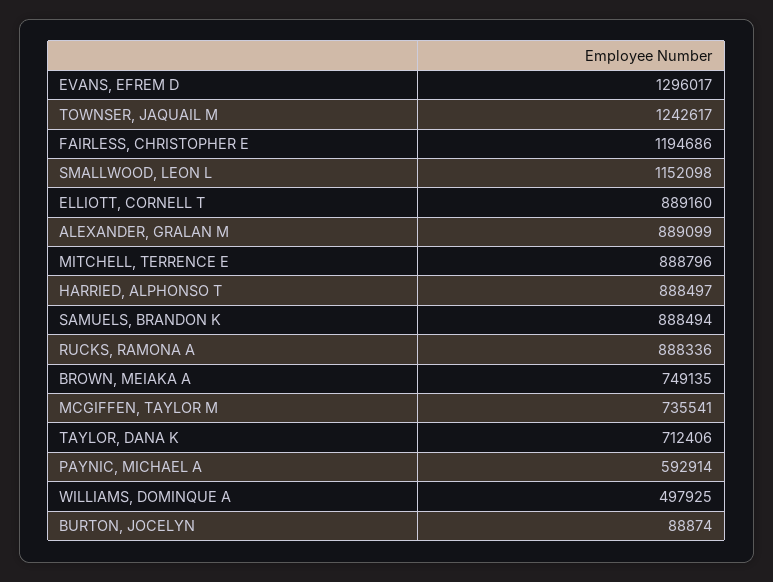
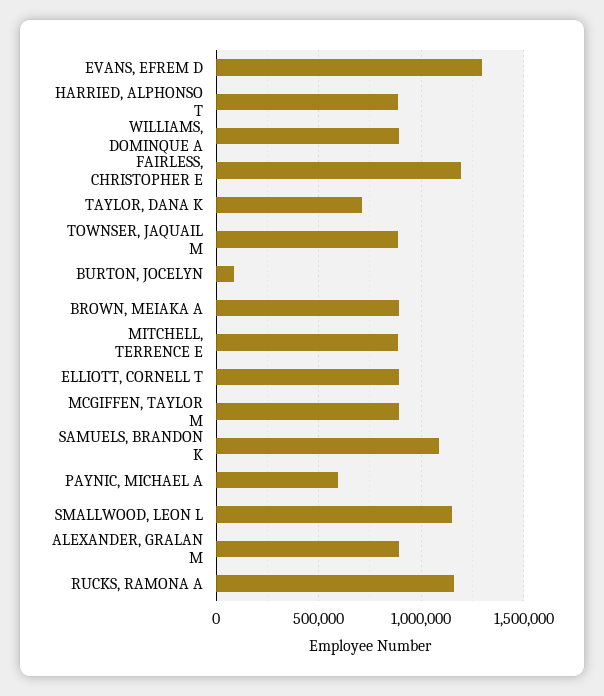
TOWNSER, JAQUAIL M: 1242617 -> 900000
SAMUELS, BRANDON K: 888494 -> 1100000
RUCKS, RAMONA A: 888336 -> 1150000
BROWN, MEIAKA A: 749135 -> 900000
MCGIFFEN, TAYLOR M: 735541 -> 900000
WILLIAMS, DOMINQUE A: 497925 -> 900000

